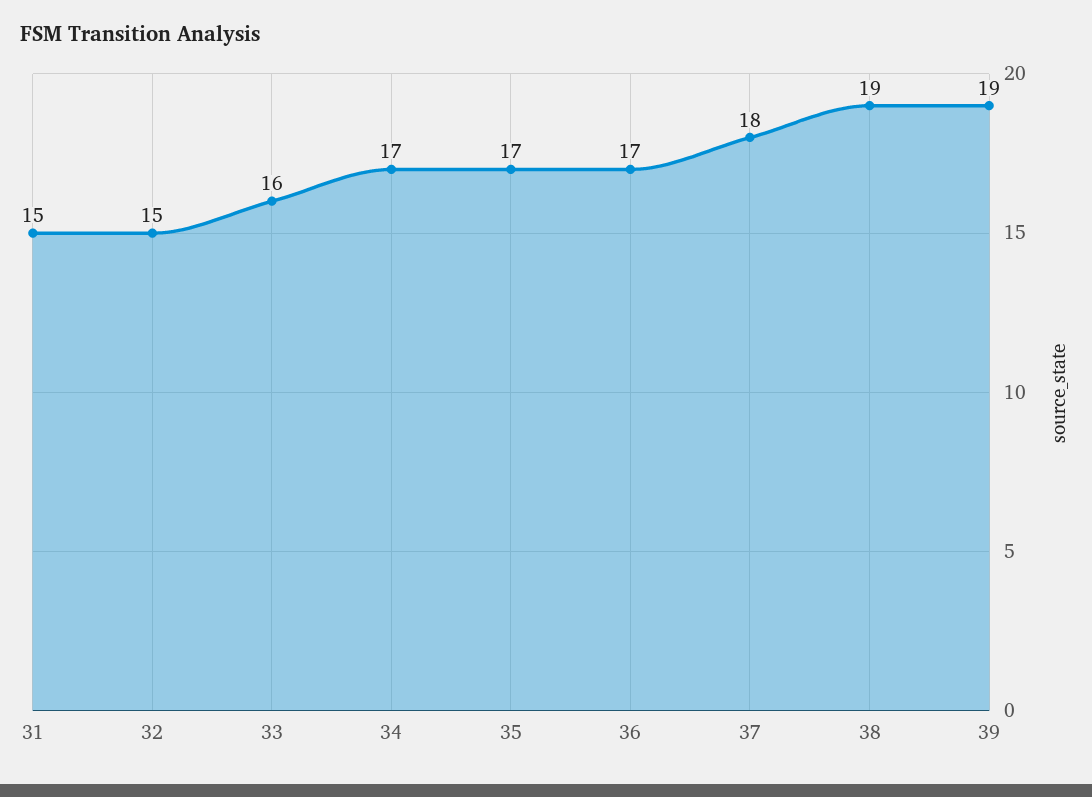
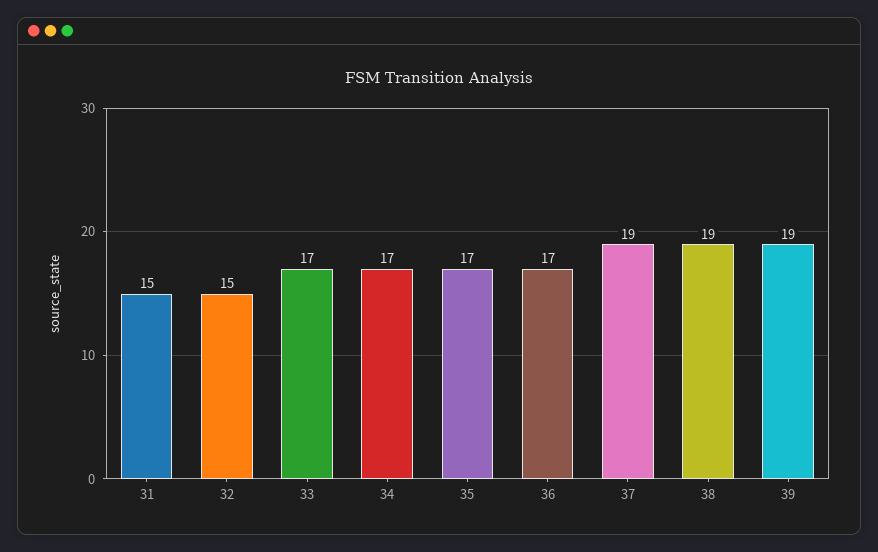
33: 16 -> 17
37: 18 -> 19

